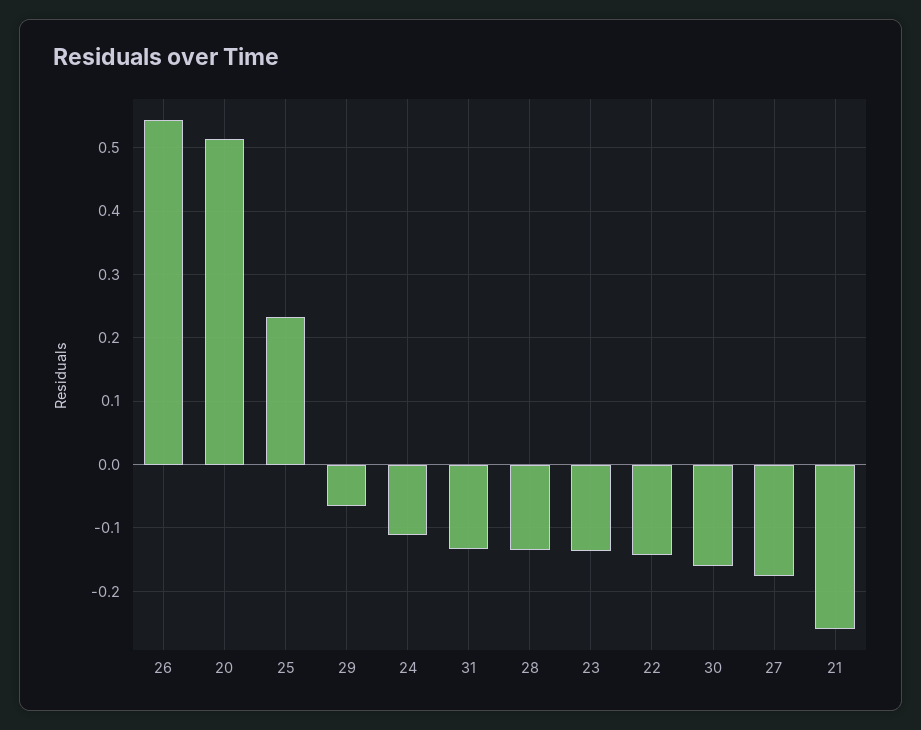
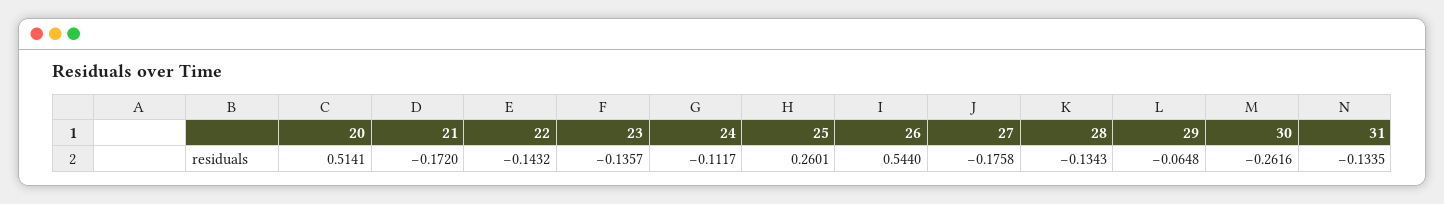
25: 0.23 -> 0.2601
30: -0.16 -> -0.2616
21: -0.26 -> -0.172

